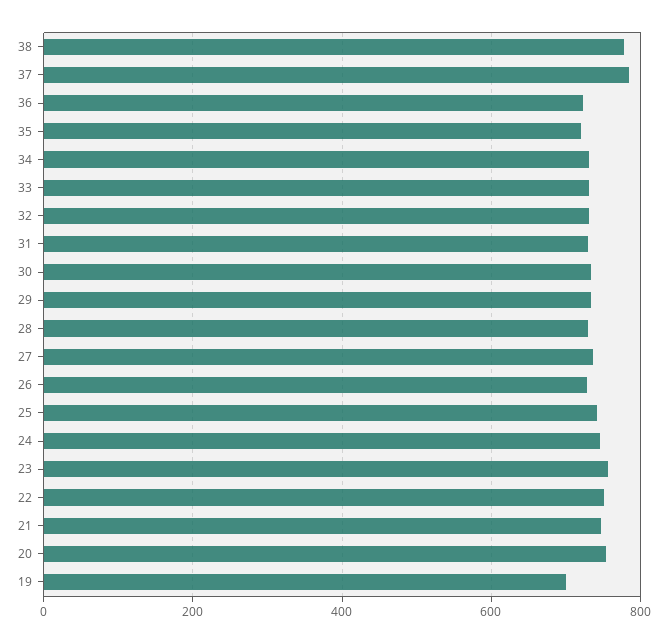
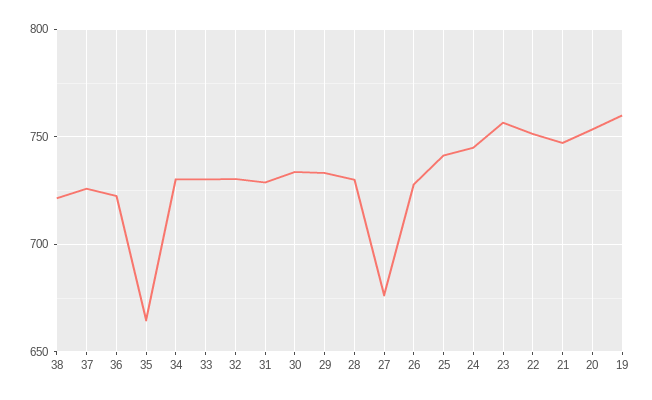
38: 780 -> 720
37: 780 -> 725
35: 720 -> 665
27: 740 -> 675
19: 700 -> 760

